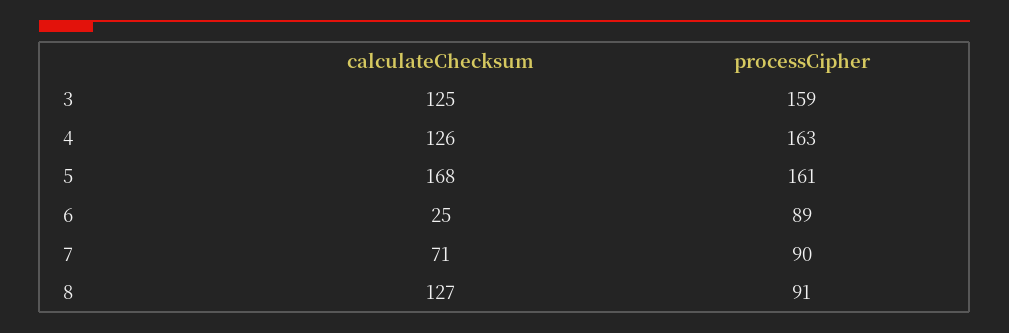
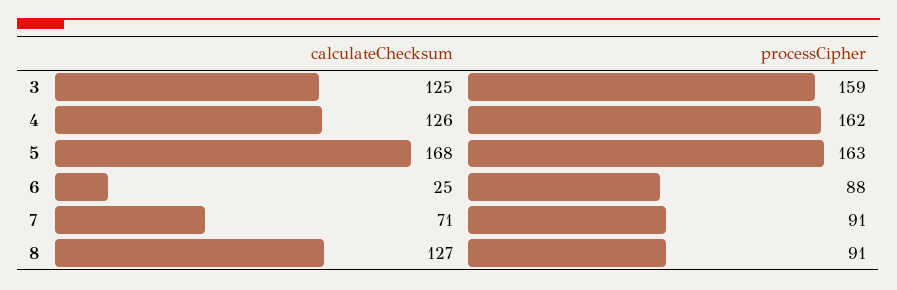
processCipher, 4: 163 -> 162
processCipher, 5: 161 -> 163
processCipher, 6: 89 -> 88
processCipher, 7: 90 -> 91

